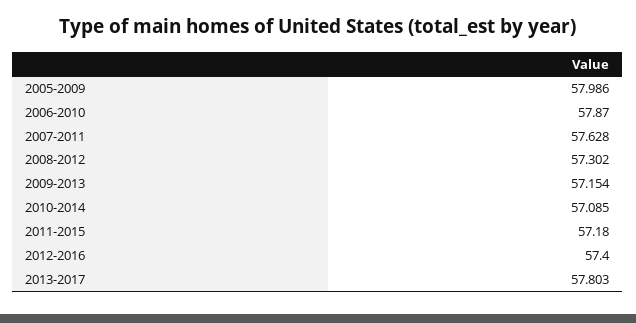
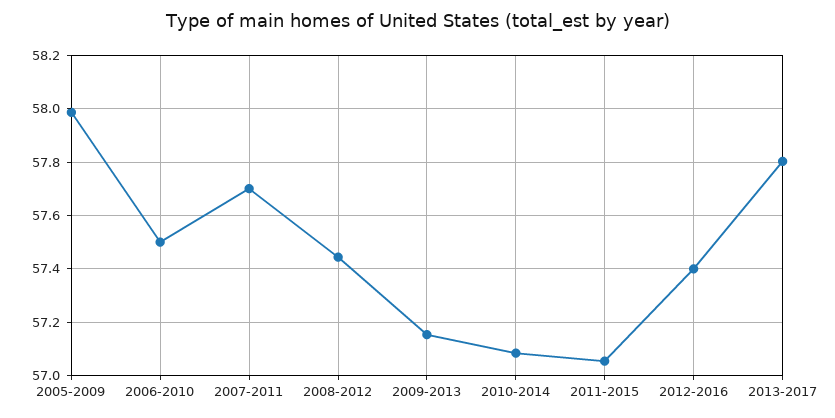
2006-2010: 57.87 -> 57.5
2007-2011: 57.628 -> 57.7
2008-2012: 57.302 -> 57.45
2011-2015: 57.18 -> 57.05

